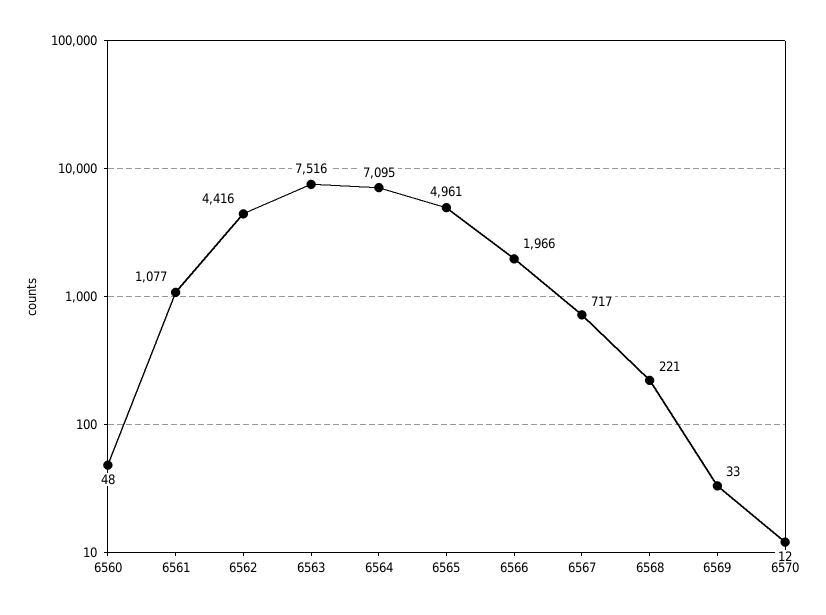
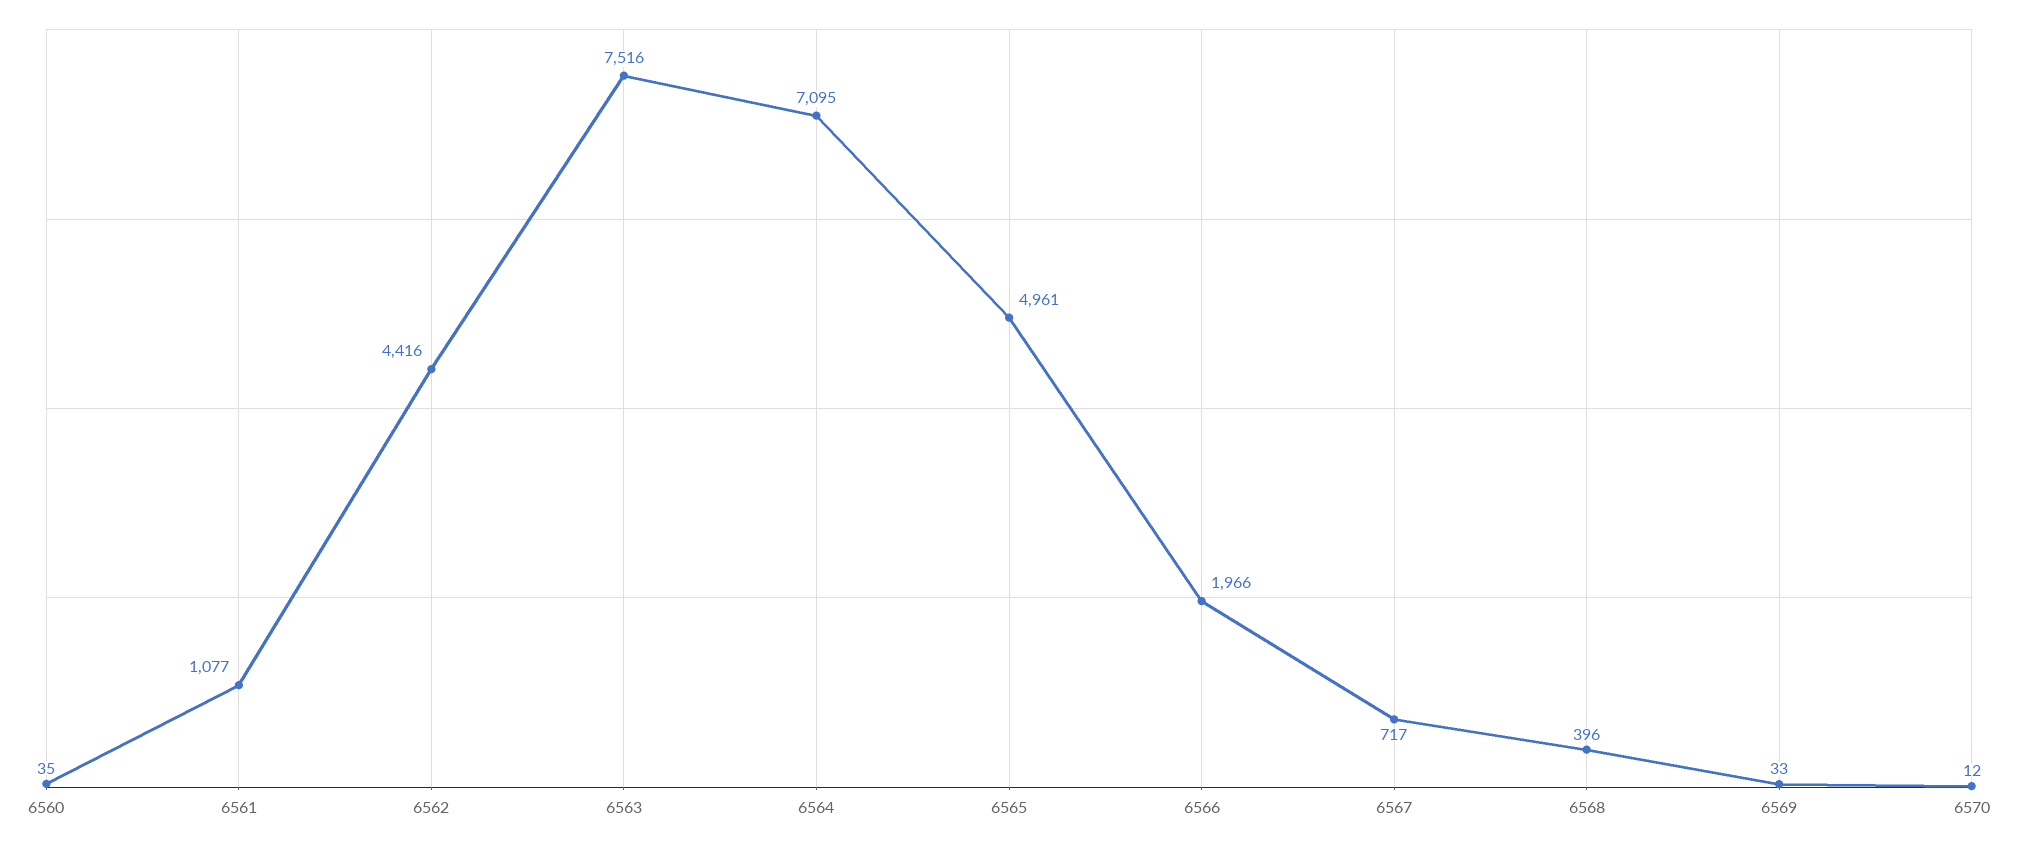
6560: 48 -> 35
6568: 221 -> 396

